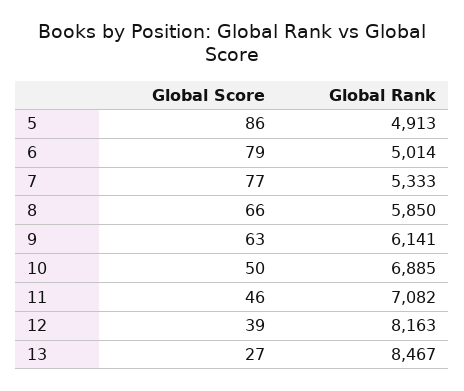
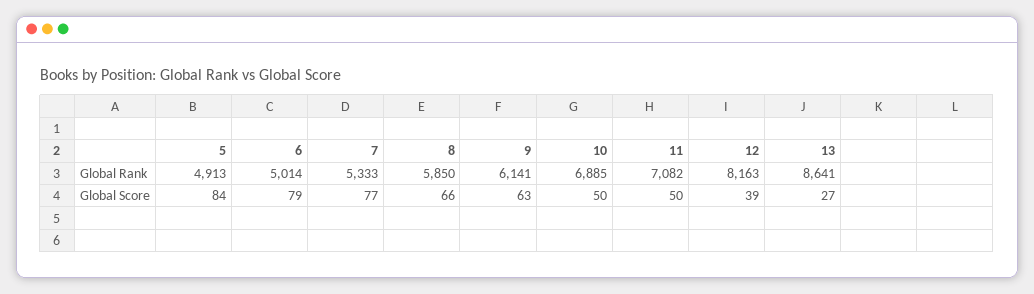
Global Score, 5: 86 -> 84
Global Score, 11: 46 -> 50
Global Rank, 13: 8467 -> 8641

